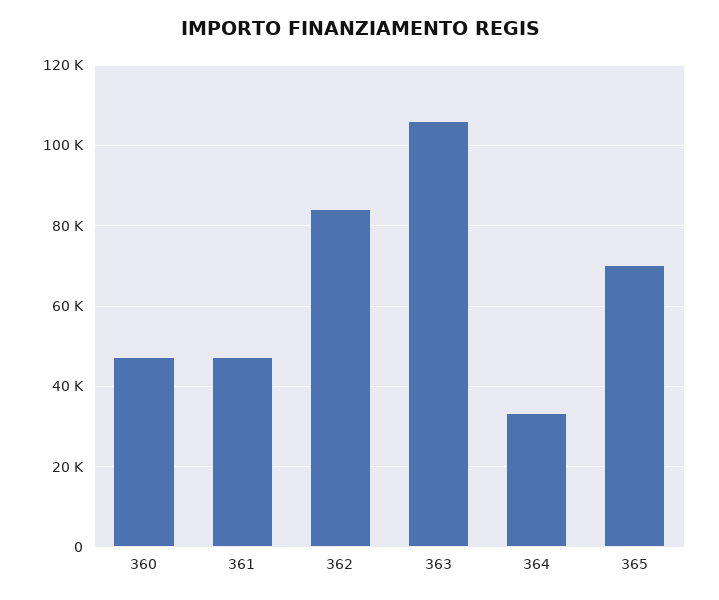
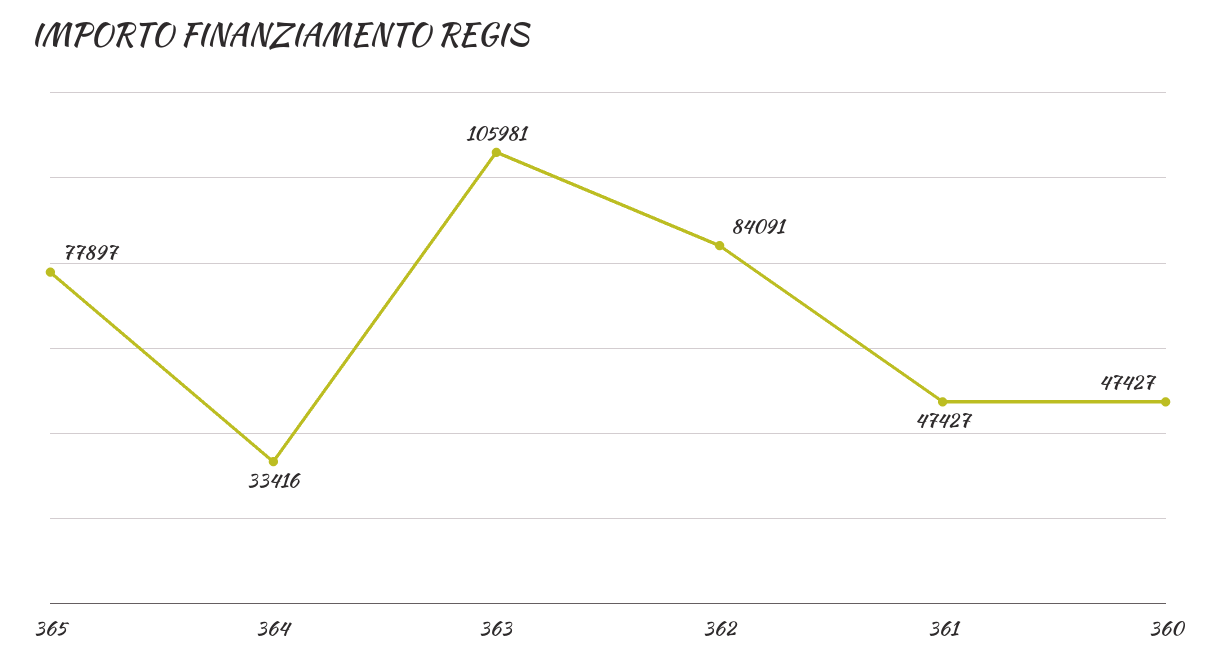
365: 70000 -> 77897

